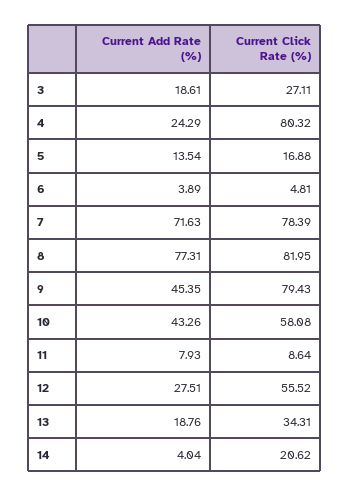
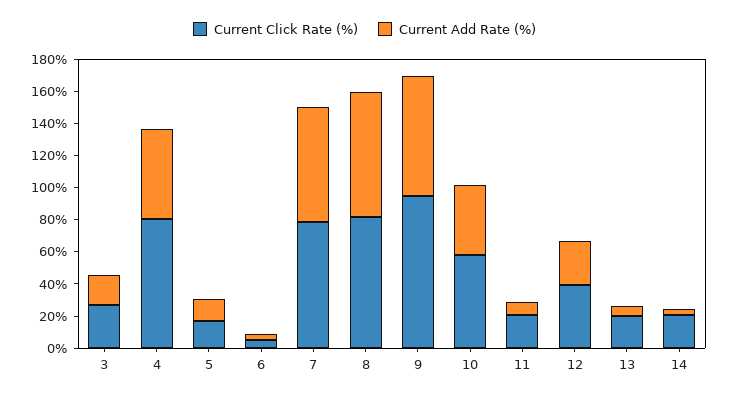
Current Add Rate (%), 4: 24.29 -> 55
Current Add Rate (%), 9: 45.35 -> 75
Current Click Rate (%), 9: 79.43 -> 95
Current Click Rate (%), 11: 8.64 -> 20
Current Click Rate (%), 12: 55.52 -> 40
Current Add Rate (%), 13: 18.76 -> 5
Current Click Rate (%), 13: 34.31 -> 20

